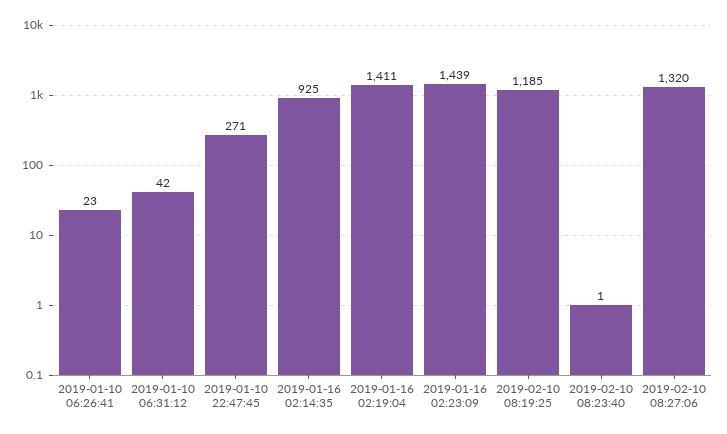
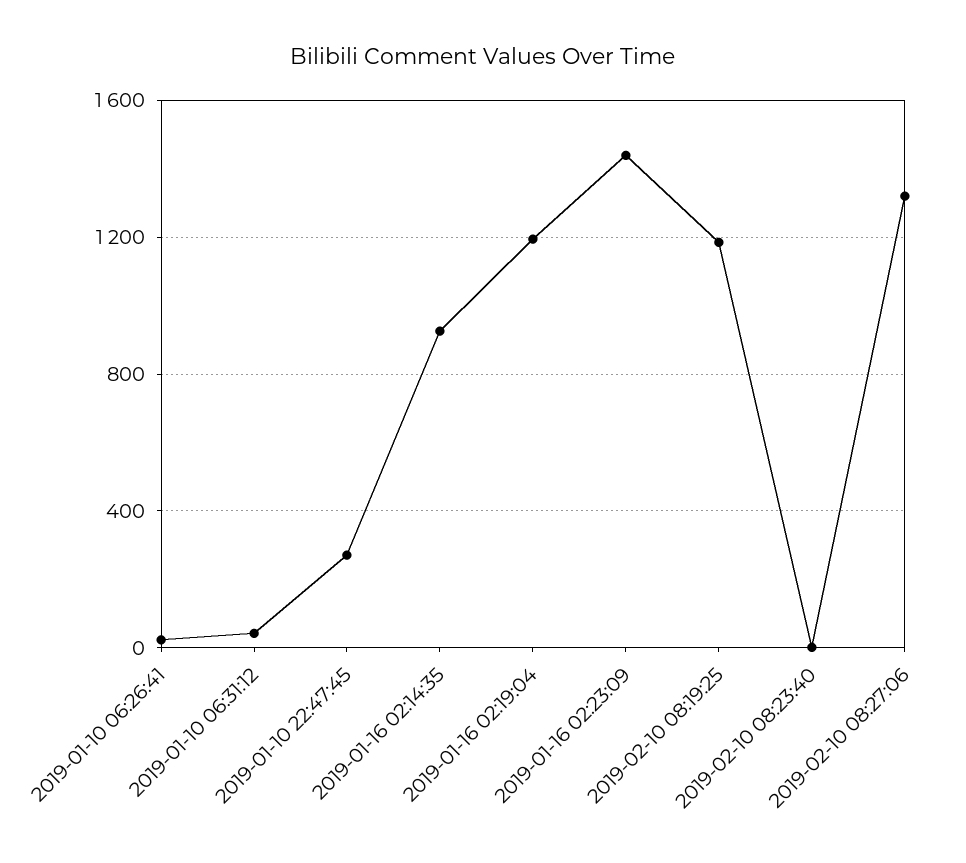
2019-01-16 02:19:04: 1411 -> 1200

